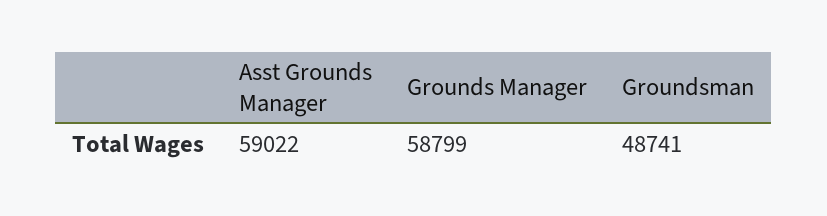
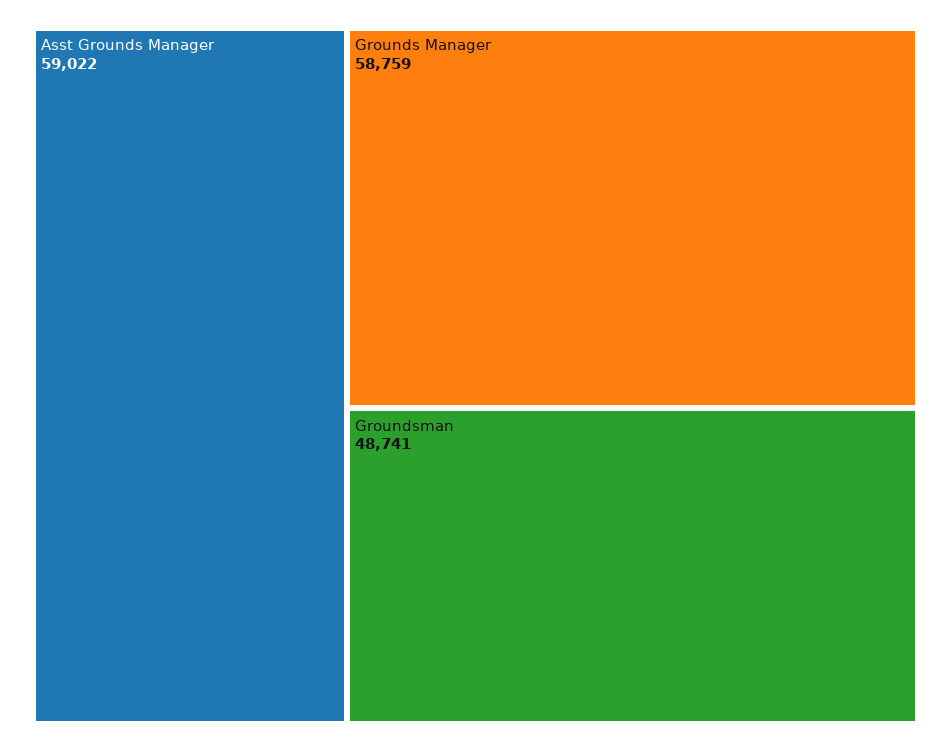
Grounds Manager: 58799 -> 58759

